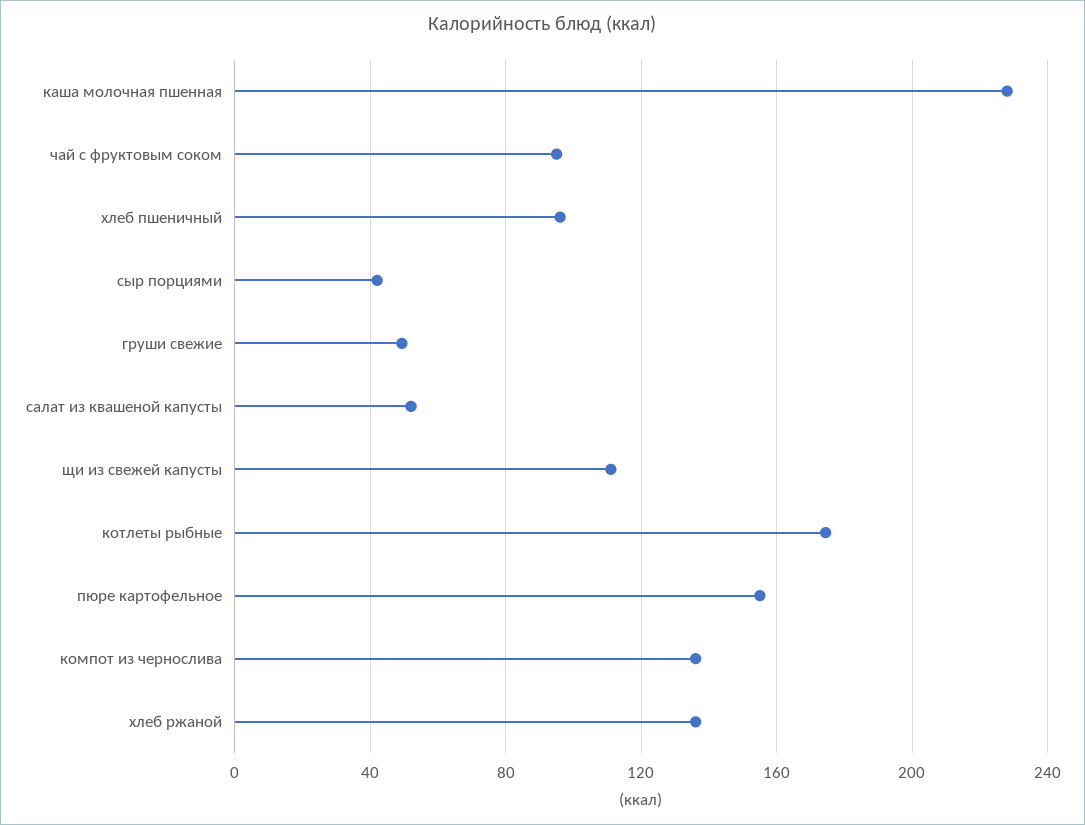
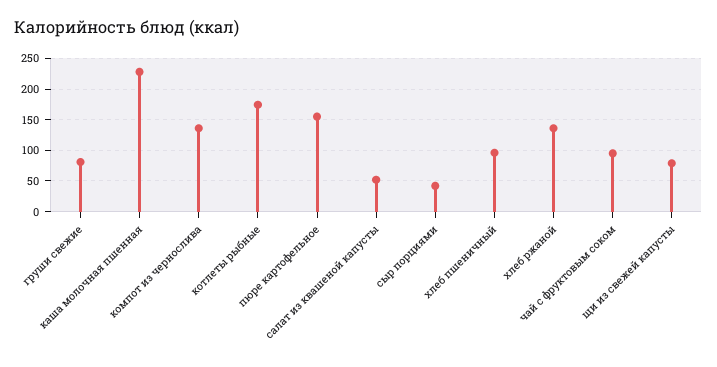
груши свежие: 50 -> 80
щи из свежей капусты: 110 -> 80

